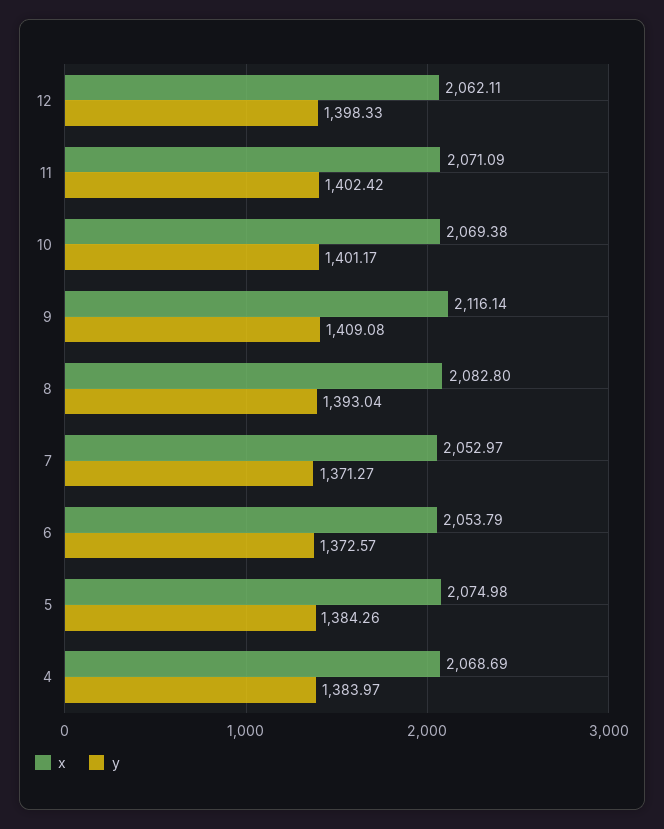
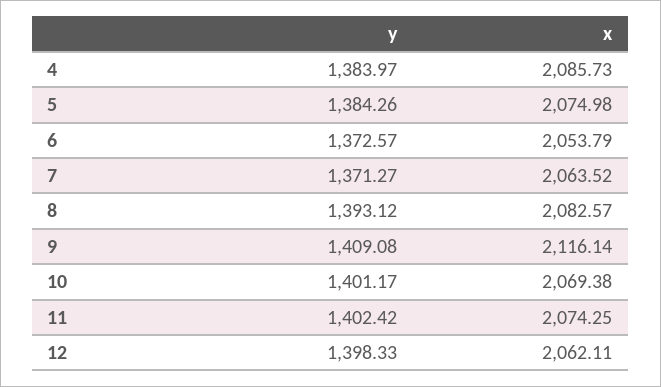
x, 11: 2071.09 -> 2074.25
x, 8: 2082.8 -> 2082.57
y, 8: 1393.04 -> 1393.12
x, 7: 2052.97 -> 2063.52
x, 4: 2068.69 -> 2085.73

